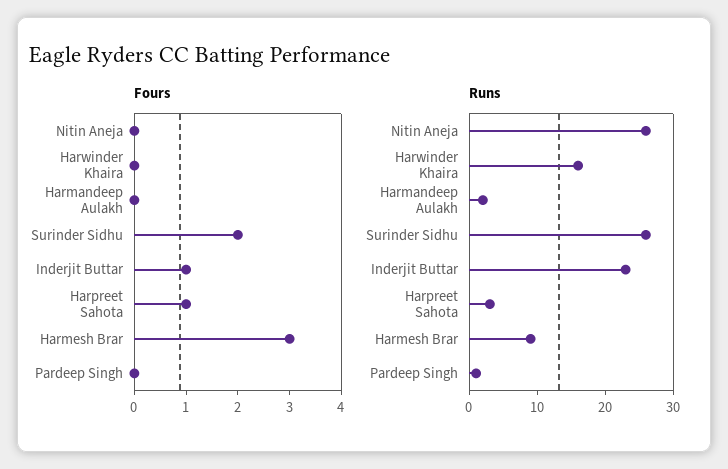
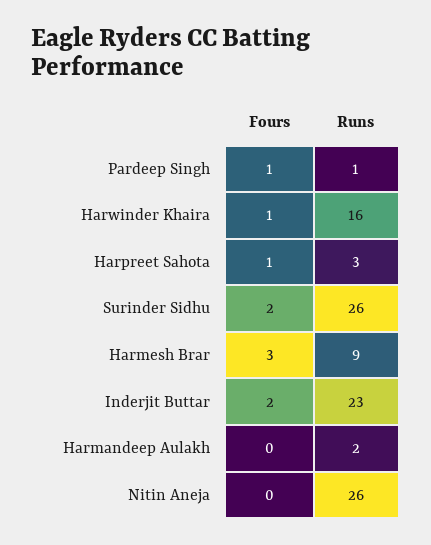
Fours, Harwinder Khaira: 0 -> 1
Fours, Inderjit Buttar: 1 -> 2
Fours, Pardeep Singh: 0 -> 1

